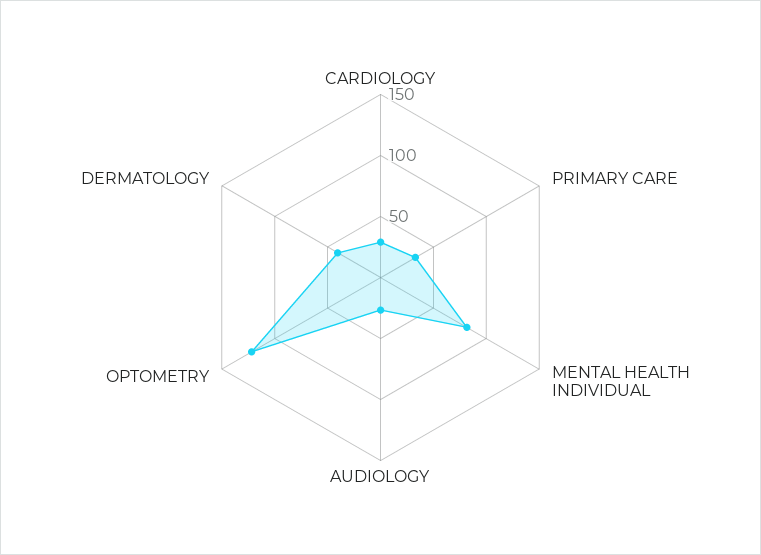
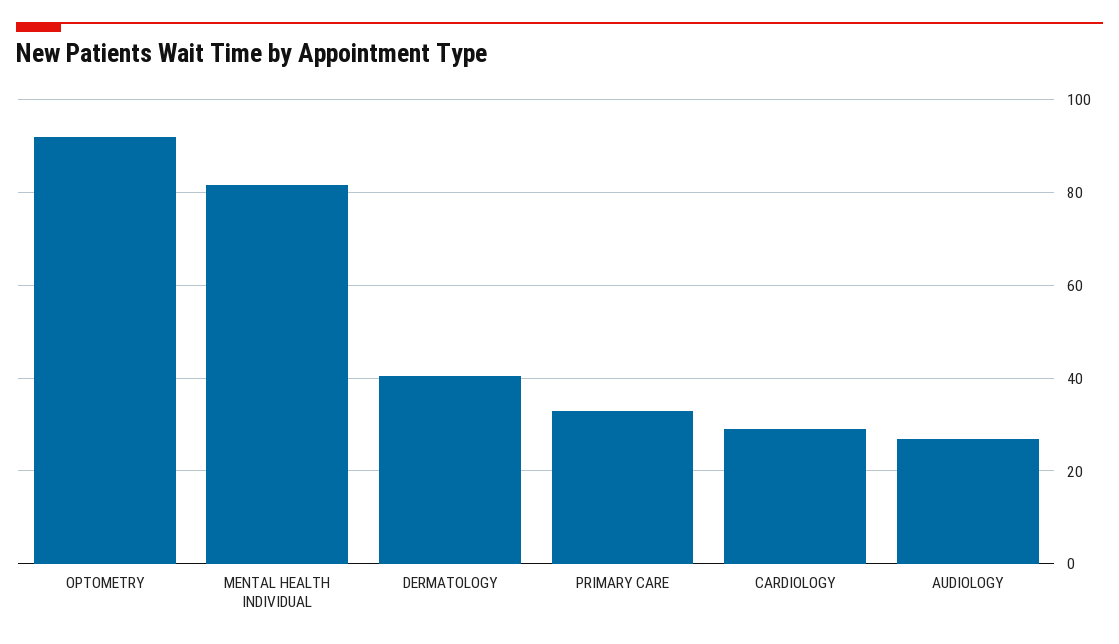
OPTOMETRY: 120 -> 92

